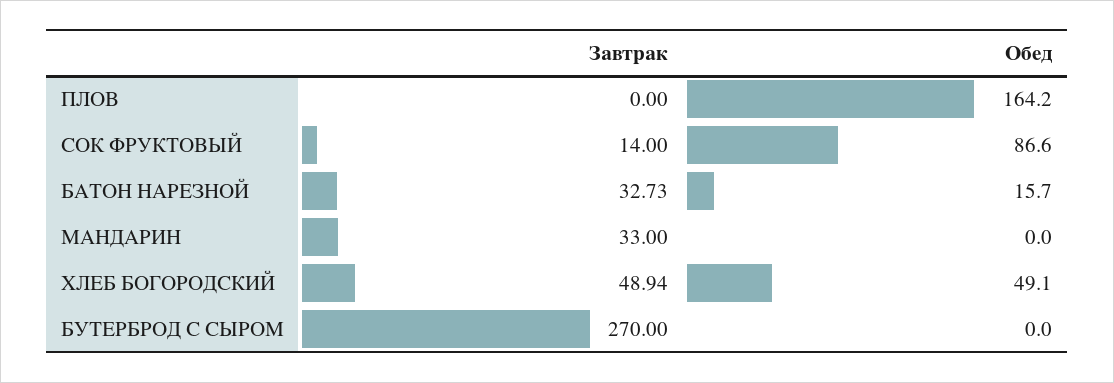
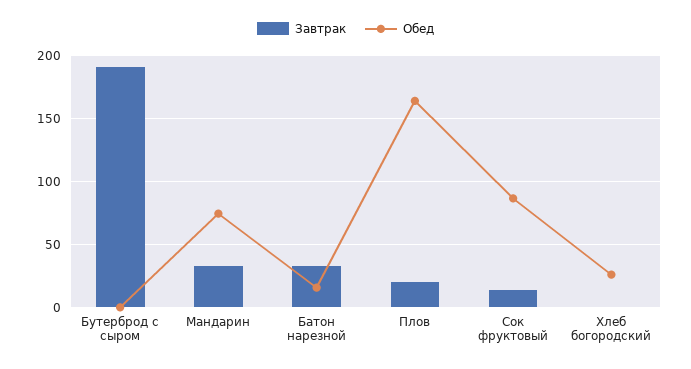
Завтрак, ПЛОВ: 0 -> 20
Обед, МАНДАРИН: 0 -> 75
Завтрак, ХЛЕБ БОГОРОДСКИЙ: 48.94 -> 0
Обед, ХЛЕБ БОГОРОДСКИЙ: 49.1 -> 25
Завтрак, БУТЕРБРОД С СЫРОМ: 270 -> 190

